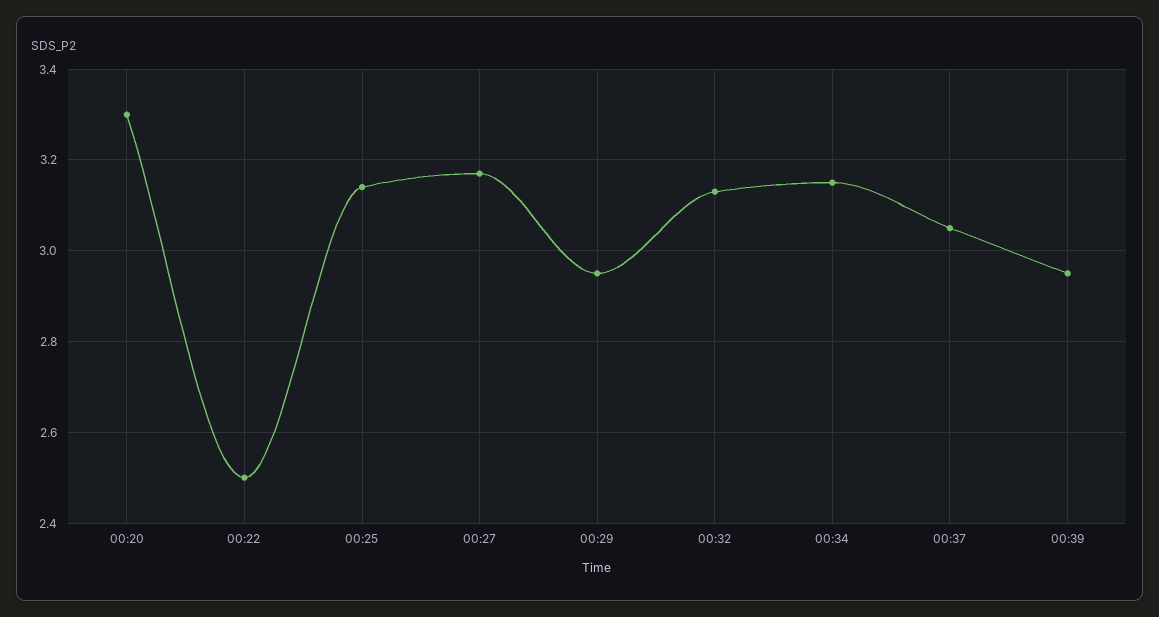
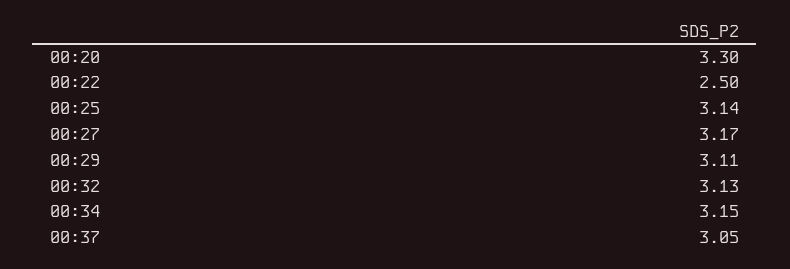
00:29: 2.95 -> 3.11
00:39: 2.95 -> none

